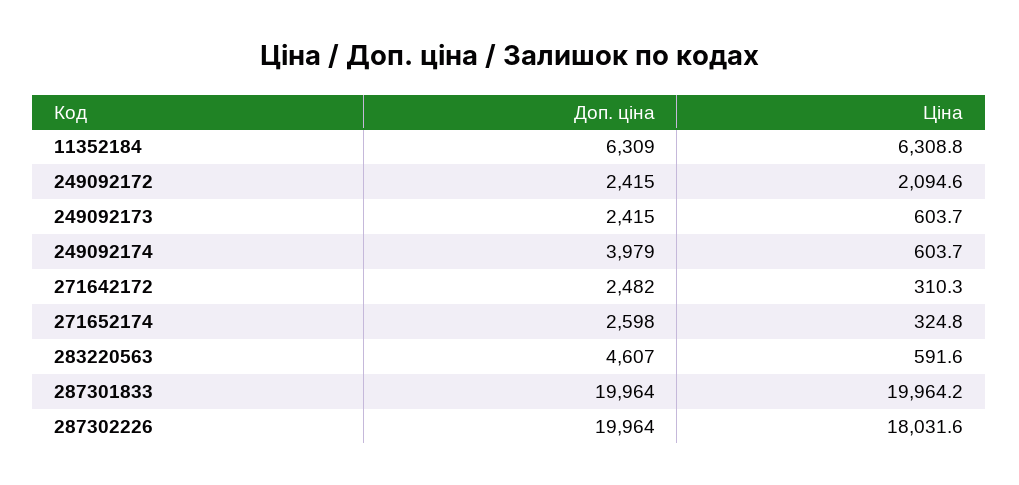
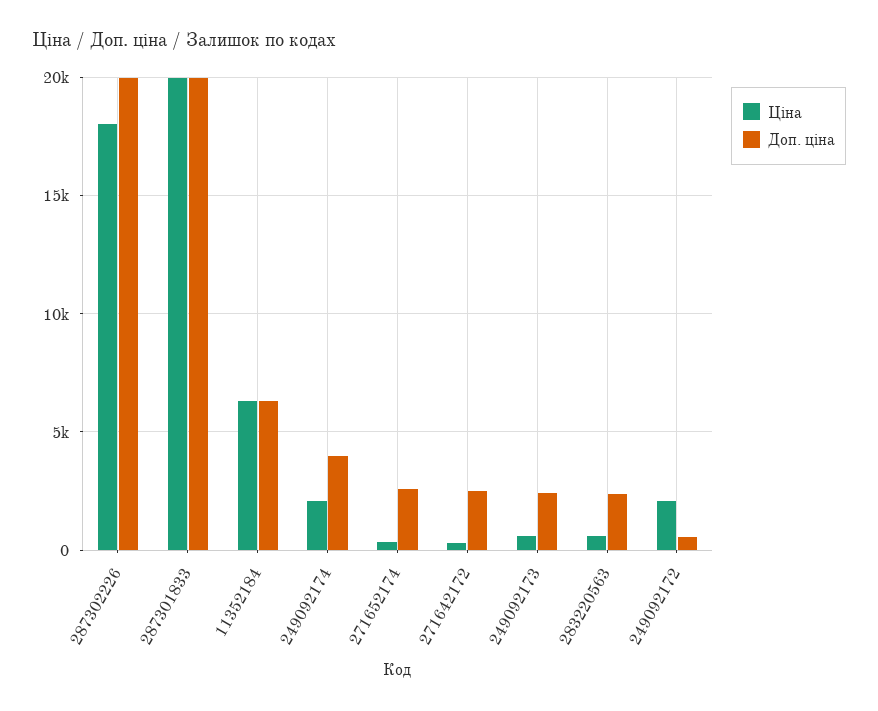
Доп. ціна, 249092172: 2415 -> 500
Ціна, 249092174: 603.7 -> 2000
Доп. ціна, 283220563: 4607 -> 2500

